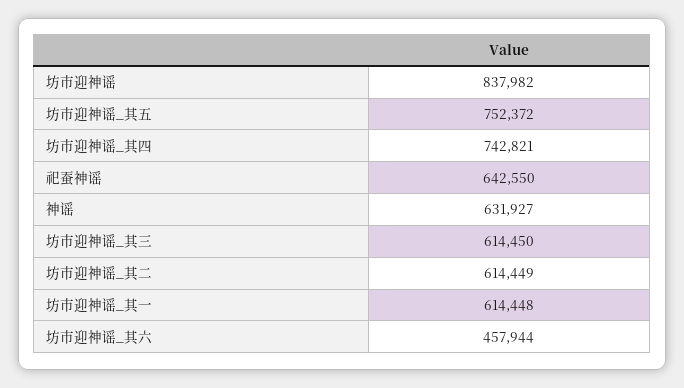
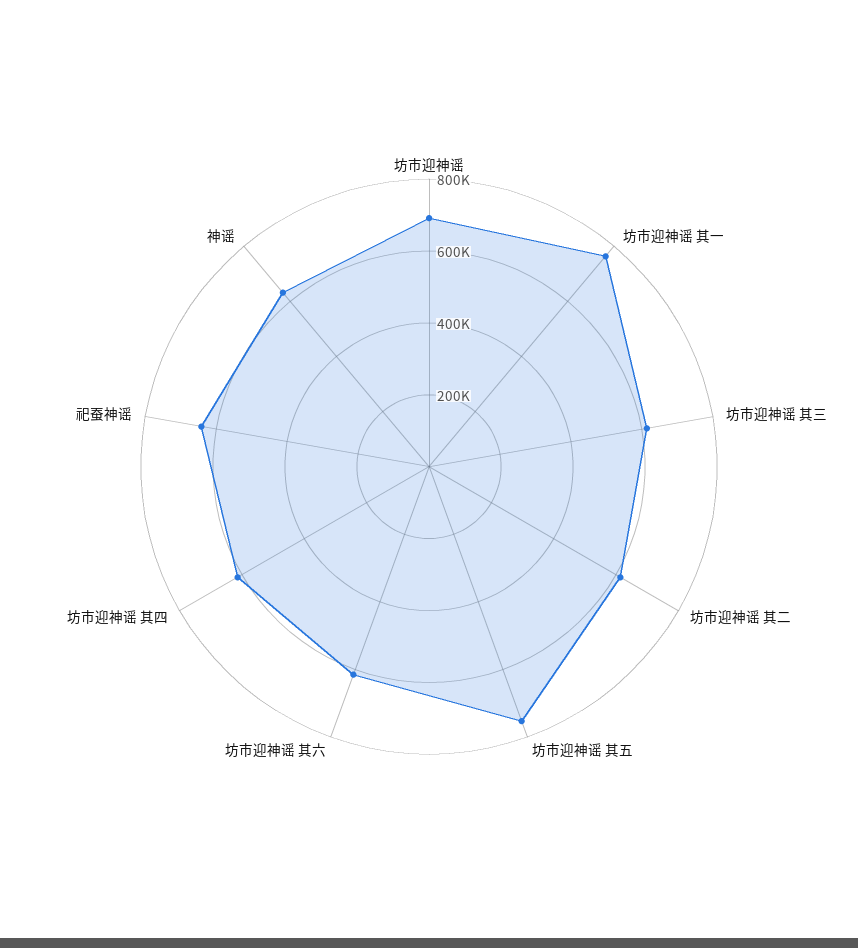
坊市迎神谣: 837982 -> 700000
坊市迎神谣_其四: 742821 -> 600000
坊市迎神谣_其一: 614448 -> 750000
坊市迎神谣_其六: 457944 -> 600000

